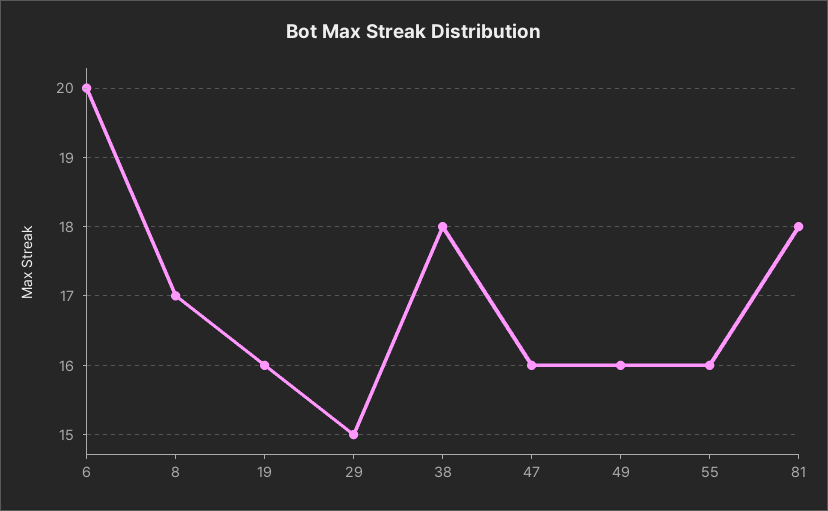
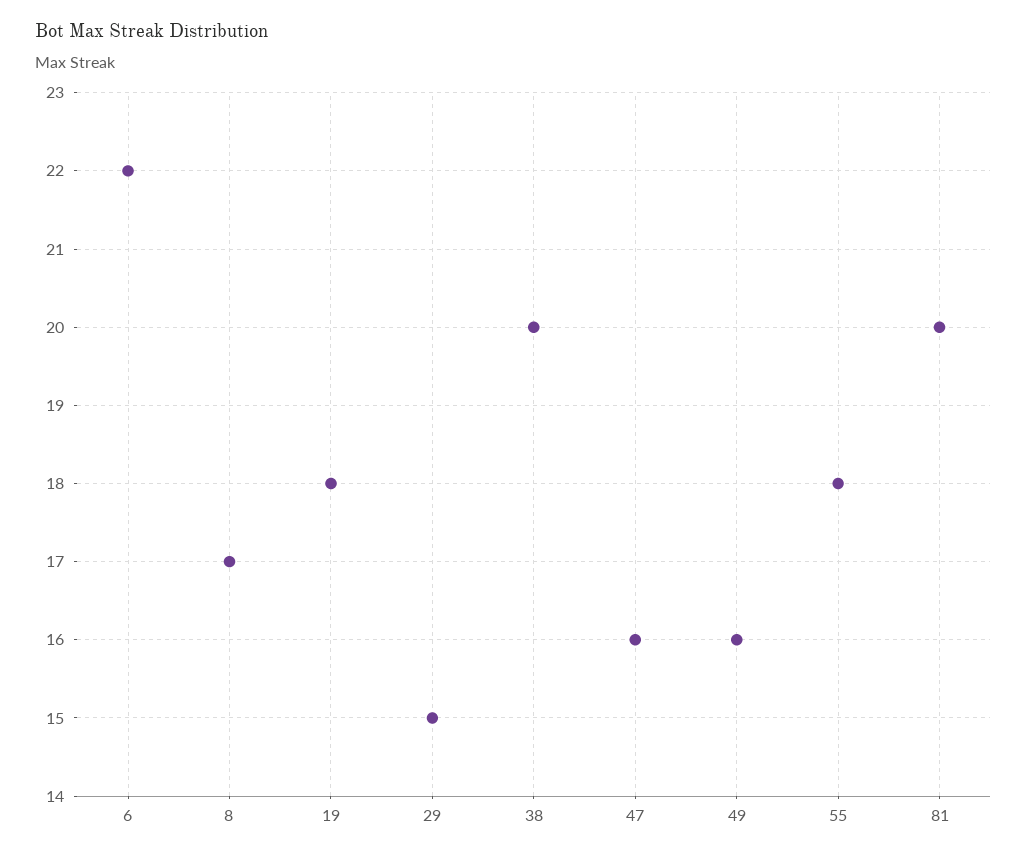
6: 20 -> 22
19: 16 -> 18
38: 18 -> 20
55: 16 -> 18
81: 18 -> 20

